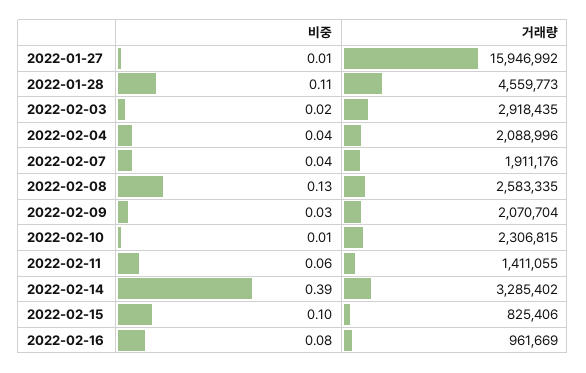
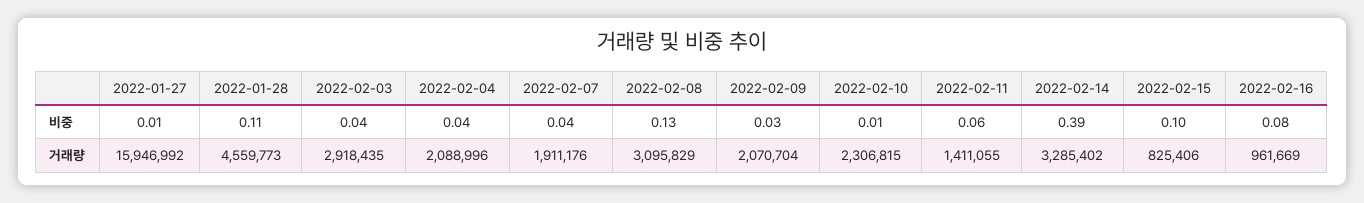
비중, 2022-02-03: 0.02 -> 0.04
거래량, 2022-02-08: 2583335 -> 3095829

